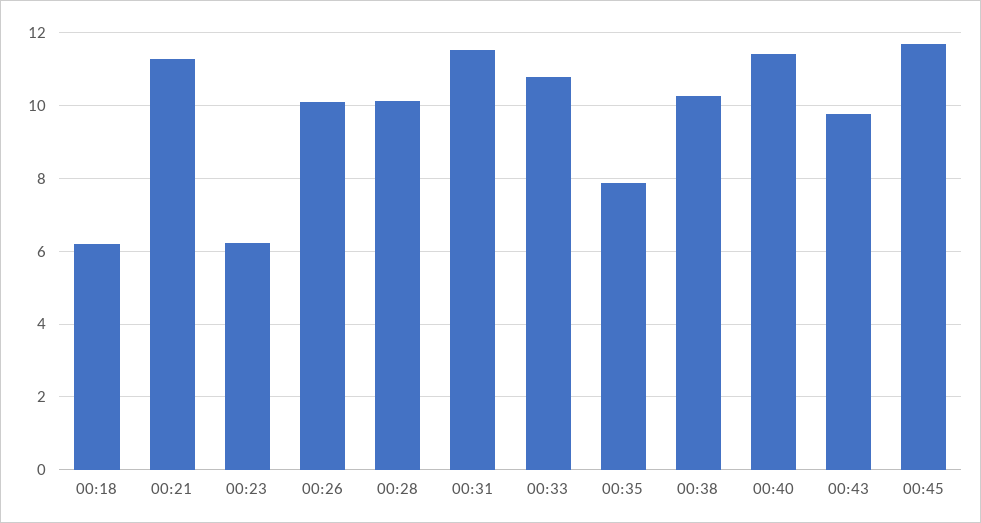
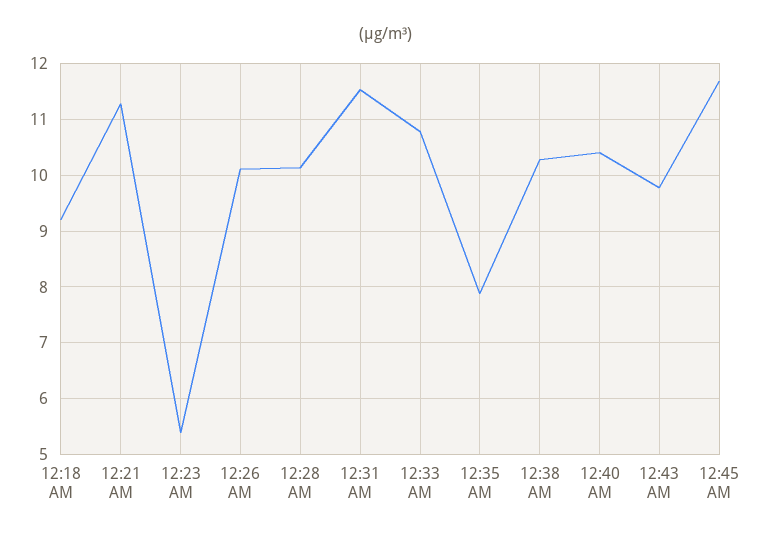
00:18: 6.2 -> 9.2
00:23: 6.2 -> 5.4
00:40: 11.4 -> 10.4

